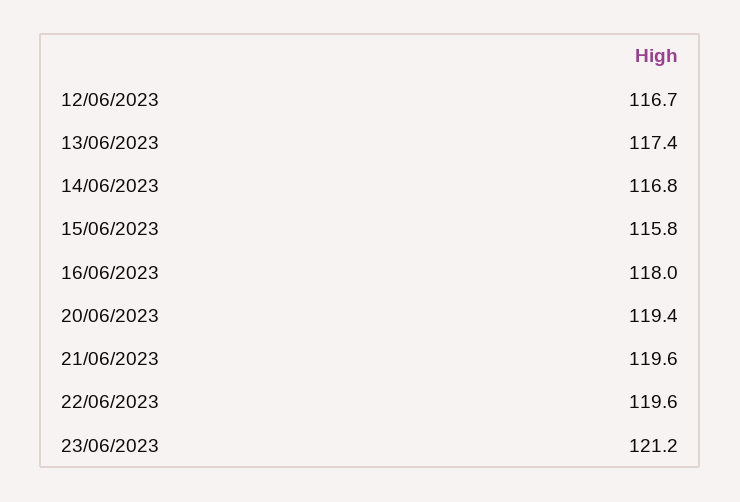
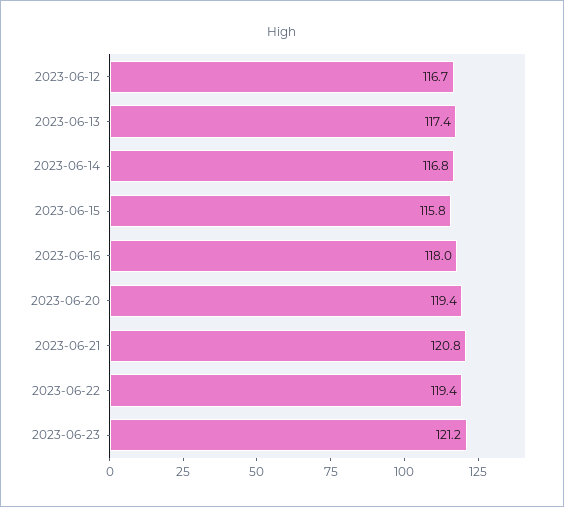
21/06/2023: 119.6 -> 120.8
22/06/2023: 119.6 -> 119.4

